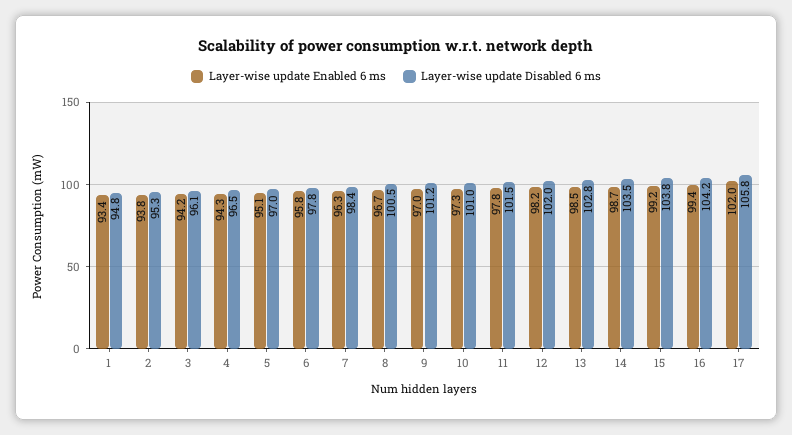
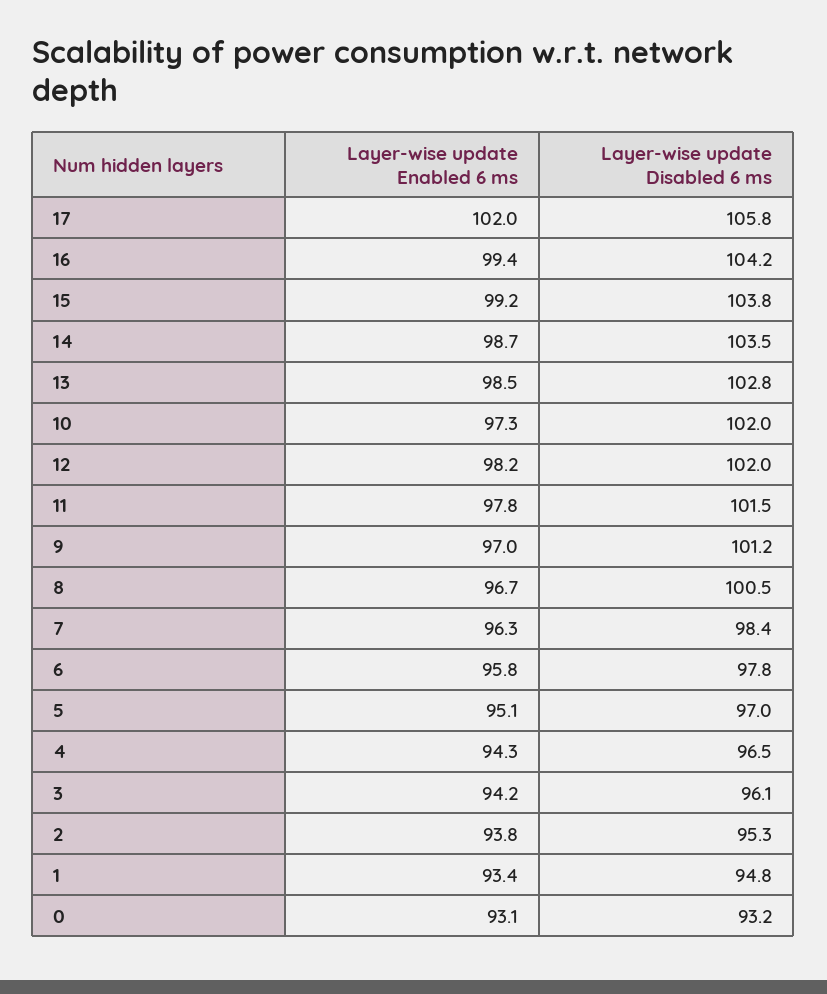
Layer-wise update Disabled 6 ms, 10: 101 -> 102
Layer-wise update Enabled 6 ms, 0: none -> 93.1
Layer-wise update Disabled 6 ms, 0: none -> 93.2

